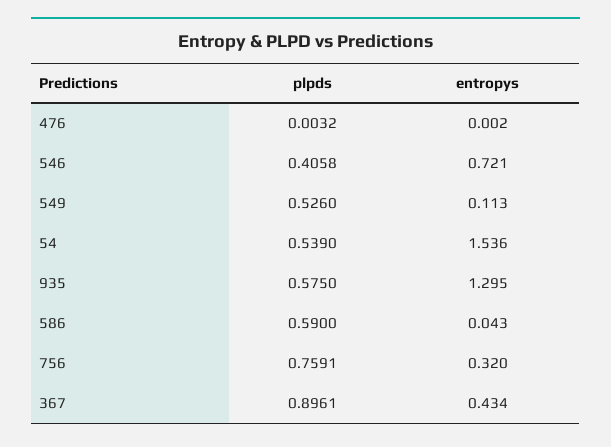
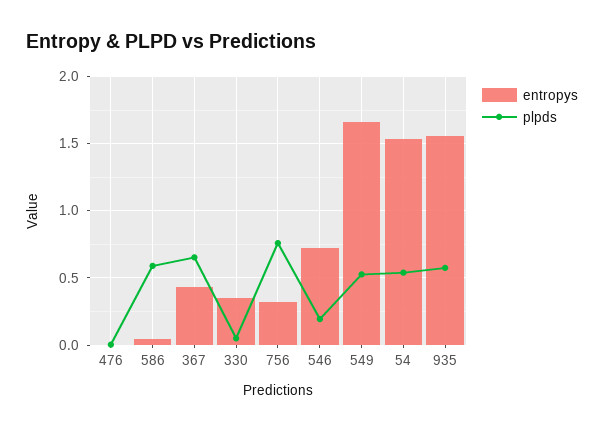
plpds, 546: 0.4058 -> 0.2
entropys, 549: 0.113 -> 1.65
entropys, 935: 1.295 -> 1.55
plpds, 367: 0.8961 -> 0.65
entropys, 330: none -> 0.35
plpds, 330: none -> 0.05

